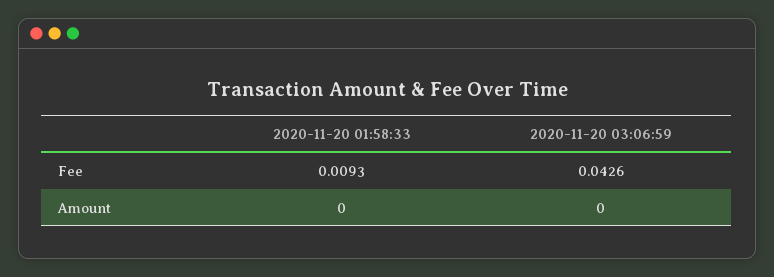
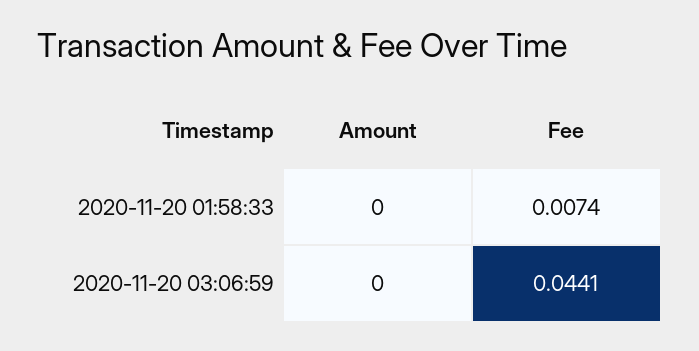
2020-11-20 01:58:33, Fee: 0.0093 -> 0.0074
2020-11-20 03:06:59, Fee: 0.0426 -> 0.0441

